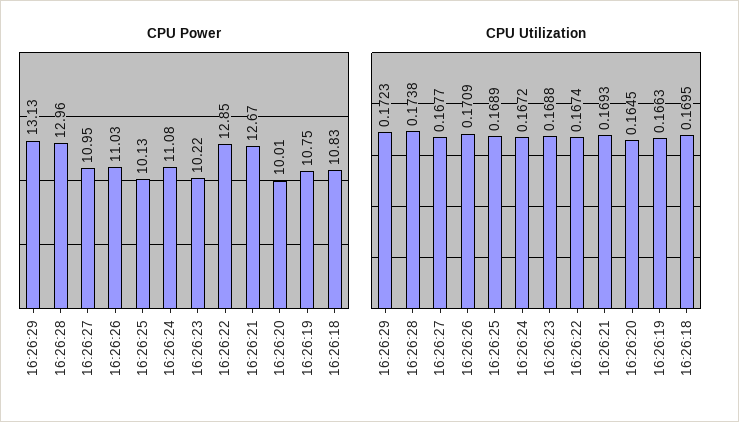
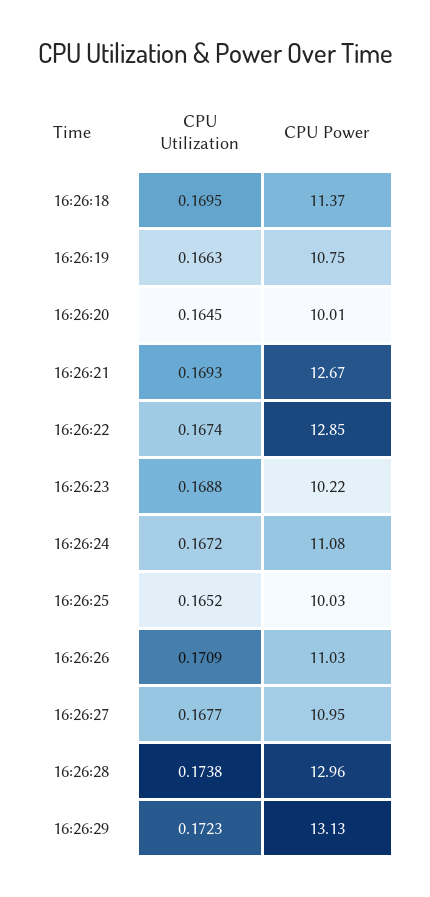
CPU Power, 16:26:25: 10.13 -> 10.03
CPU Power, 16:26:18: 10.83 -> 11.37
CPU Utilization, 16:26:25: 0.1689 -> 0.1652

